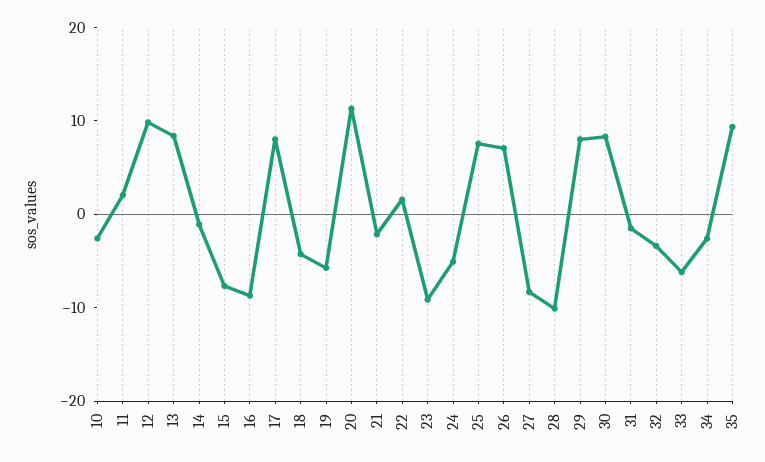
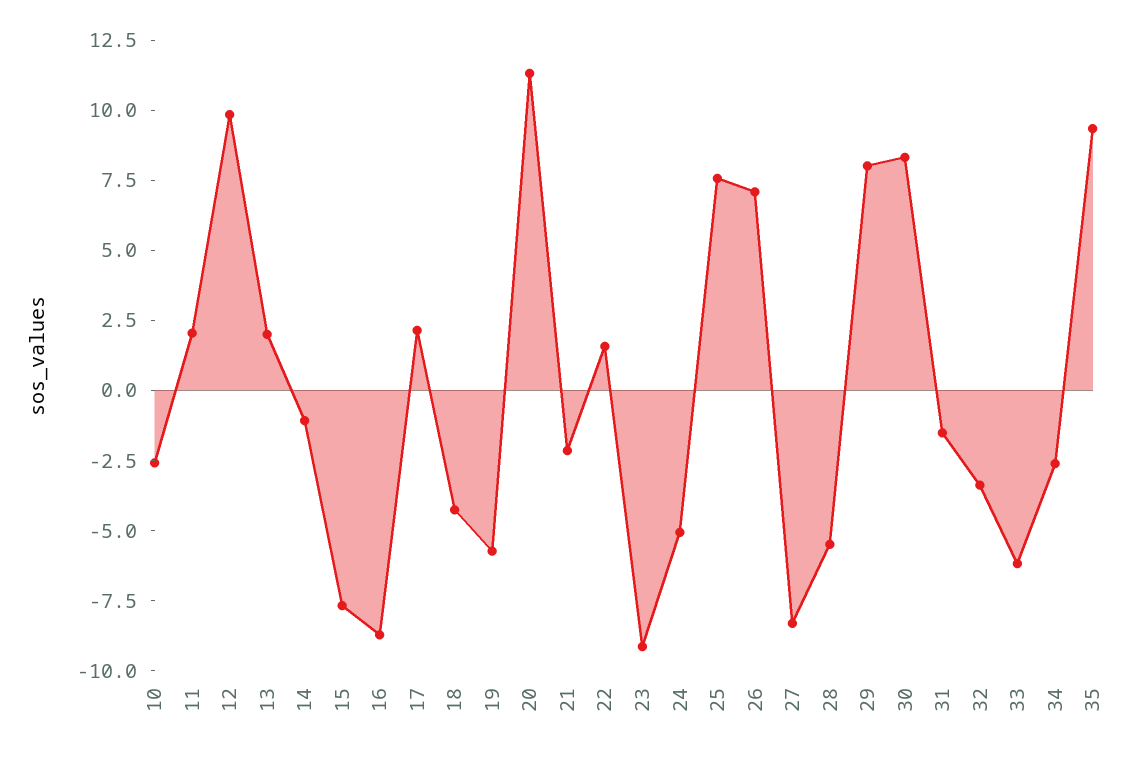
13: 8 -> 2
17: 8 -> 2
28: -10 -> -5.5

